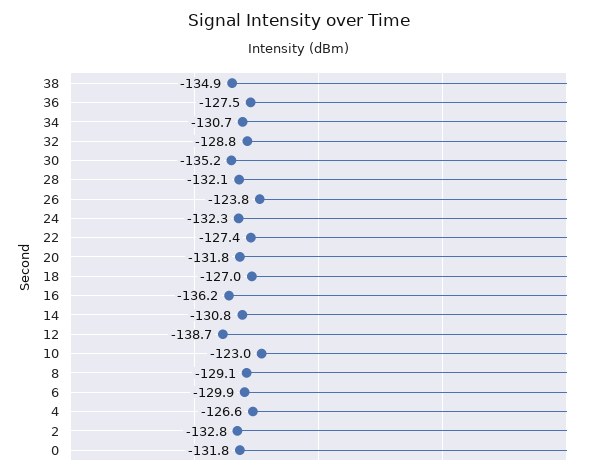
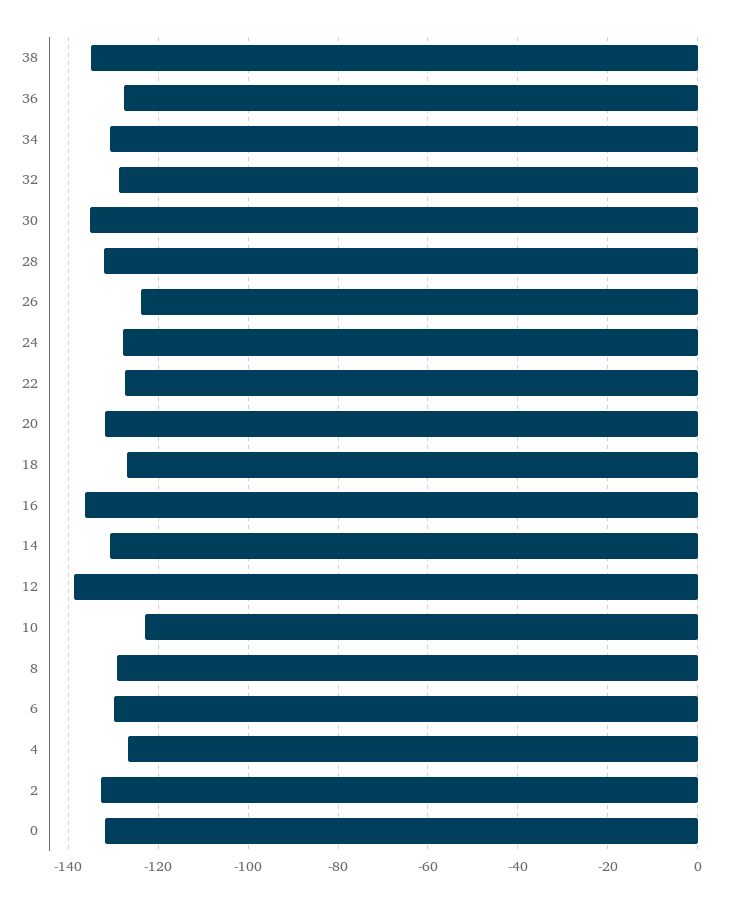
24: -132.3 -> -128

